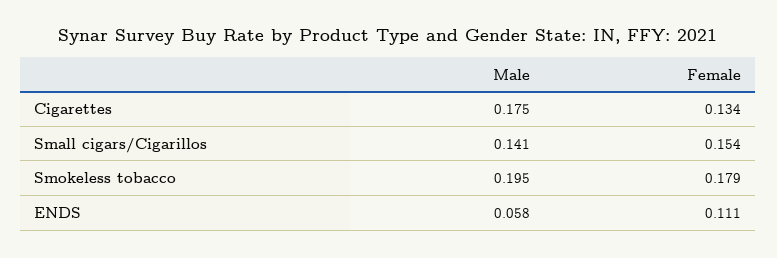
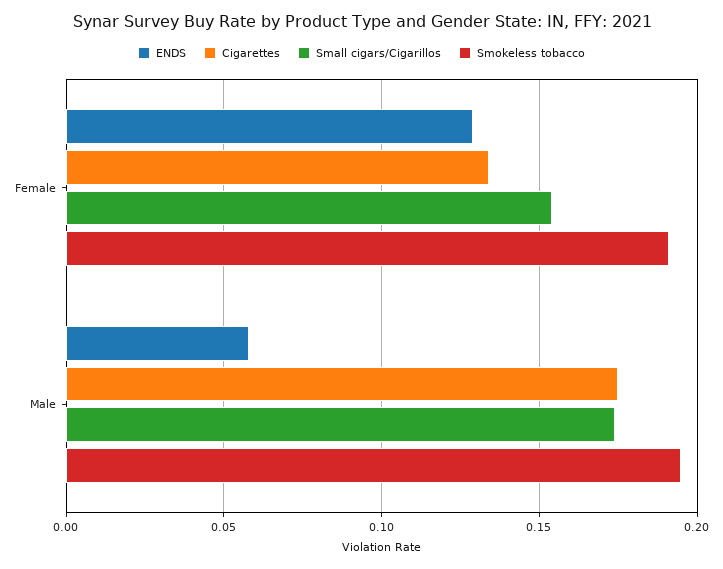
Small cigars/Cigarillos, Male: 0.141 -> 0.175
Smokeless tobacco, Female: 0.179 -> 0.19
ENDS, Female: 0.111 -> 0.13

